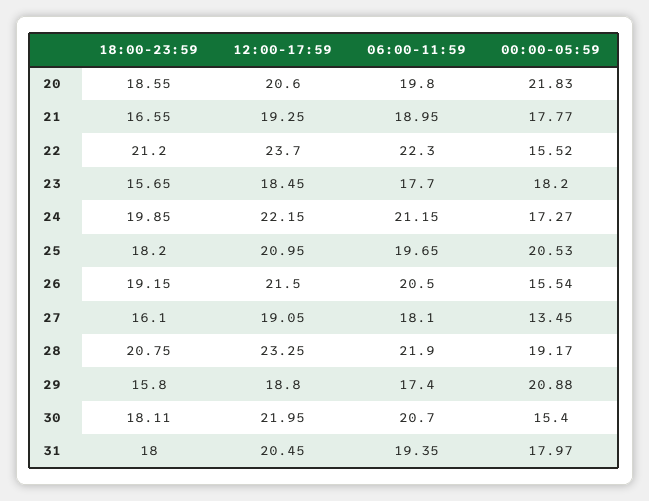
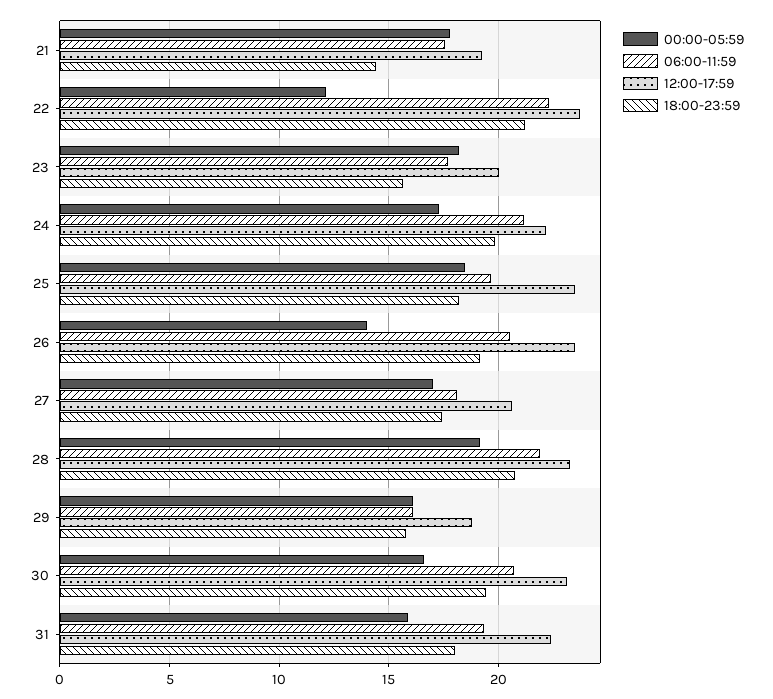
18:00-23:59, 20: 18.55 -> none
12:00-17:59, 20: 20.6 -> none
06:00-11:59, 20: 19.8 -> none
00:00-05:59, 20: 21.83 -> none
18:00-23:59, 21: 16.55 -> 14.5
06:00-11:59, 21: 18.95 -> 17.5
00:00-05:59, 22: 15.52 -> 12
12:00-17:59, 23: 18.45 -> 20
12:00-17:59, 25: 20.95 -> 23.5
00:00-05:59, 25: 20.53 -> 18.5
12:00-17:59, 26: 21.5 -> 23.5
00:00-05:59, 26: 15.54 -> 14
18:00-23:59, 27: 16.1 -> 17.5
12:00-17:59, 27: 19.05 -> 20.5
00:00-05:59, 27: 13.45 -> 17
06:00-11:59, 29: 17.4 -> 16
00:00-05:59, 29: 20.88 -> 16
18:00-23:59, 30: 18.11 -> 19.5
12:00-17:59, 30: 21.95 -> 23
00:00-05:59, 30: 15.4 -> 16.5
12:00-17:59, 31: 20.45 -> 22.5
00:00-05:59, 31: 17.97 -> 16

